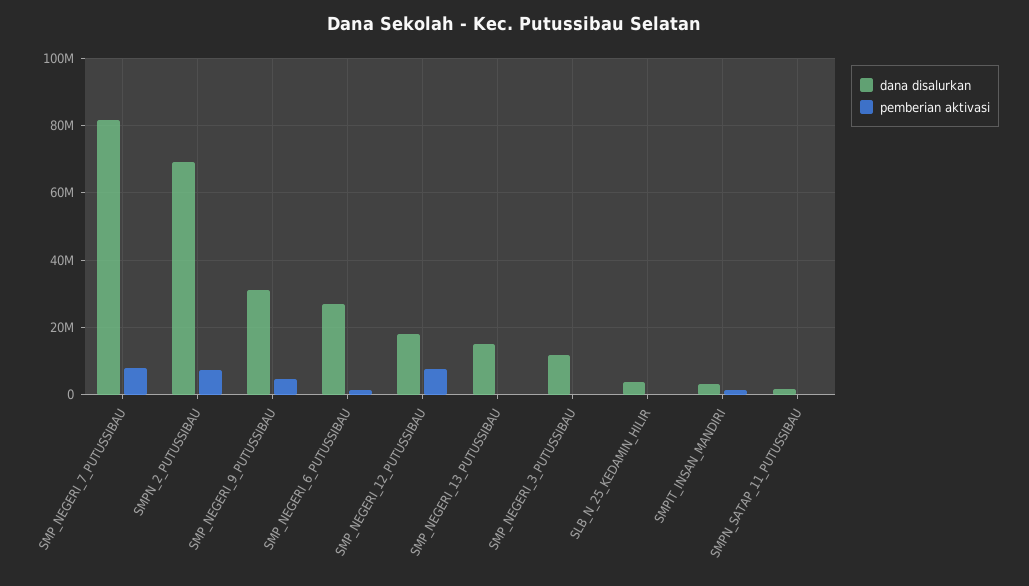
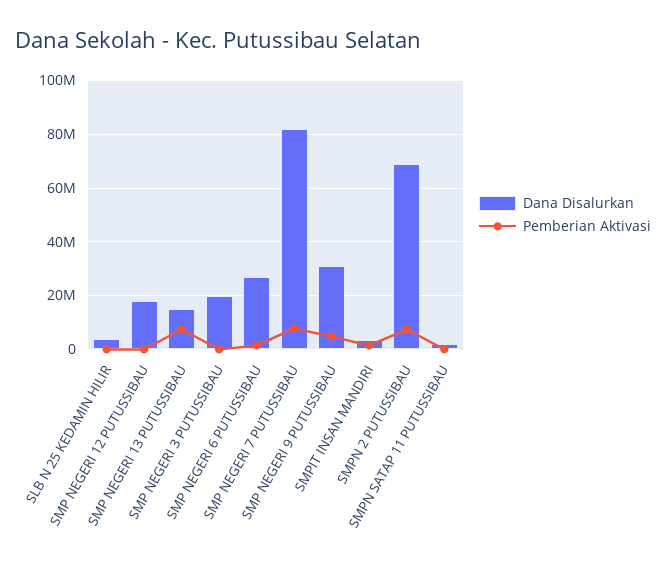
pemberian aktivasi, SMP_NEGERI_12_PUTUSSIBAU: 8000000 -> 0
pemberian aktivasi, SMP_NEGERI_13_PUTUSSIBAU: 0 -> 7500000
dana disalurkan, SMP_NEGERI_3_PUTUSSIBAU: 12000000 -> 20000000

